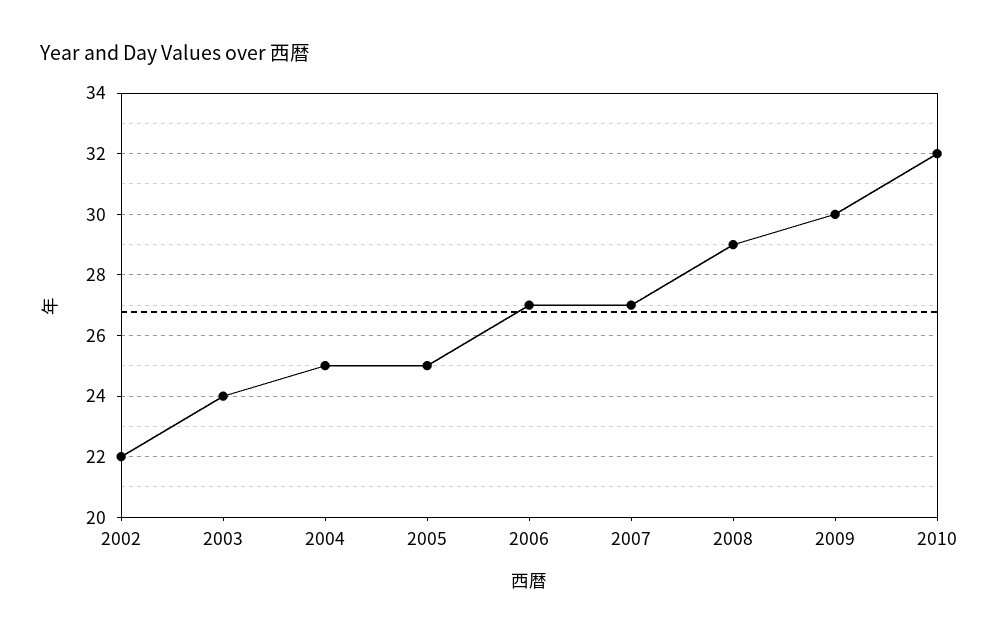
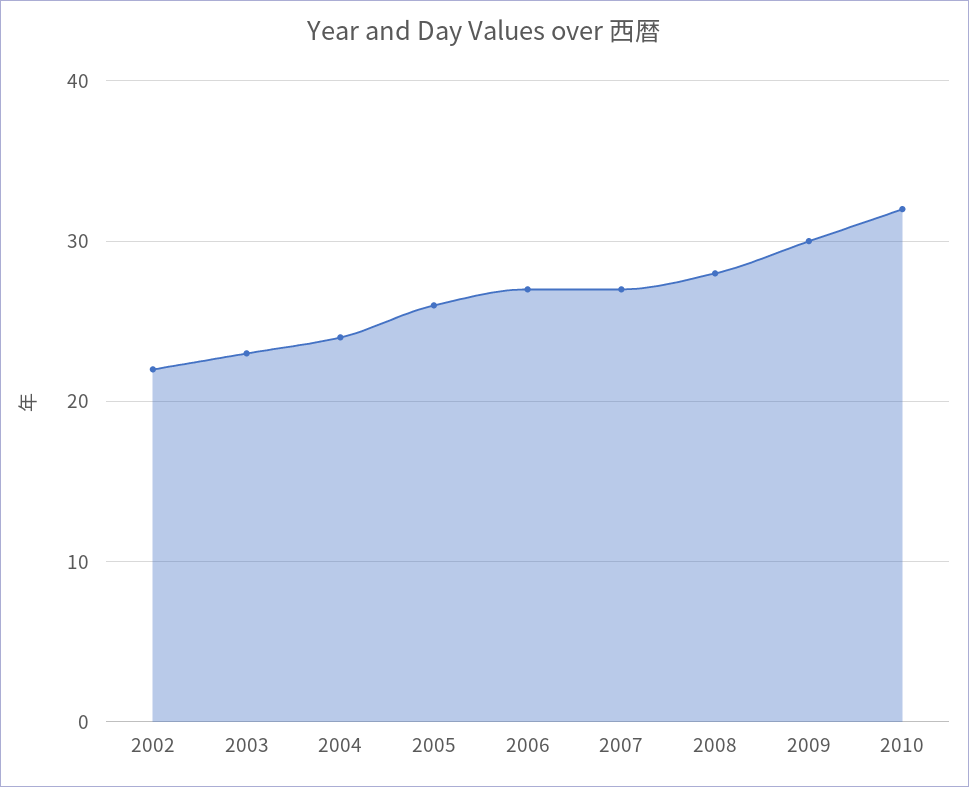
2003: 24 -> 23
2004: 25 -> 24
2005: 25 -> 26
2008: 29 -> 28

